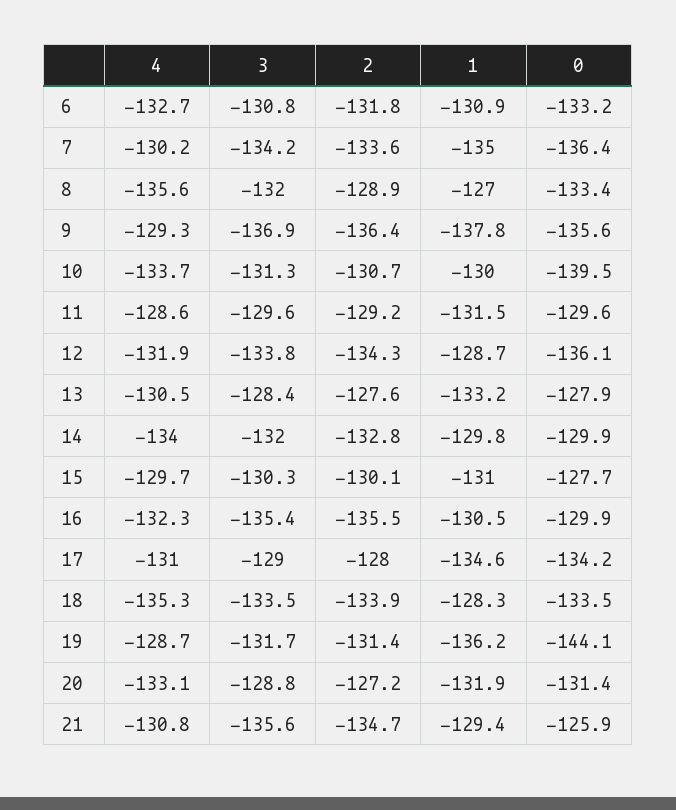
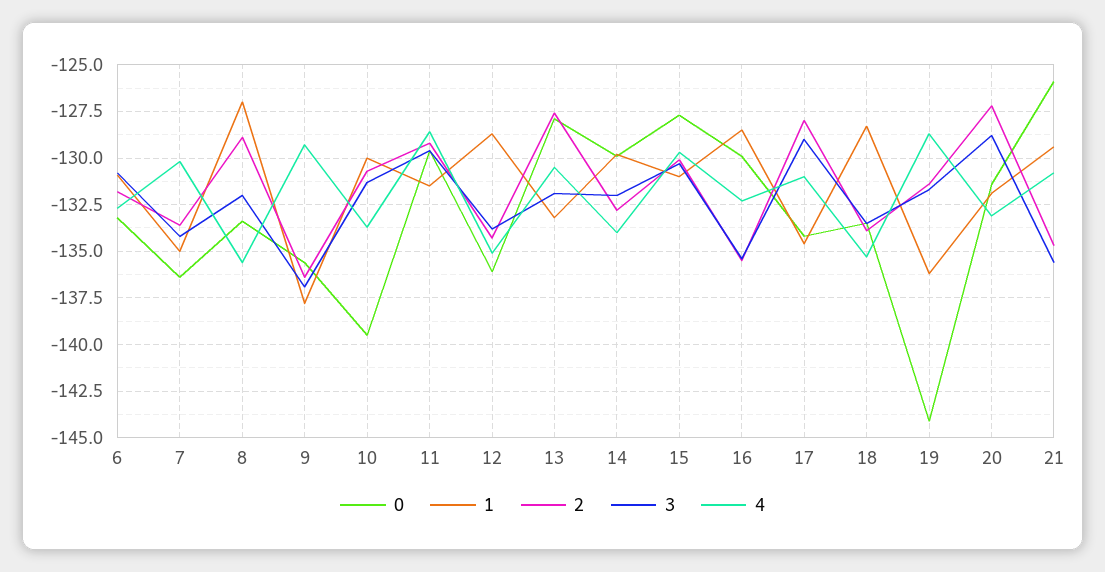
4, 12: -131.9 -> -135
3, 13: -128.4 -> -132
1, 16: -130.5 -> -128.5

